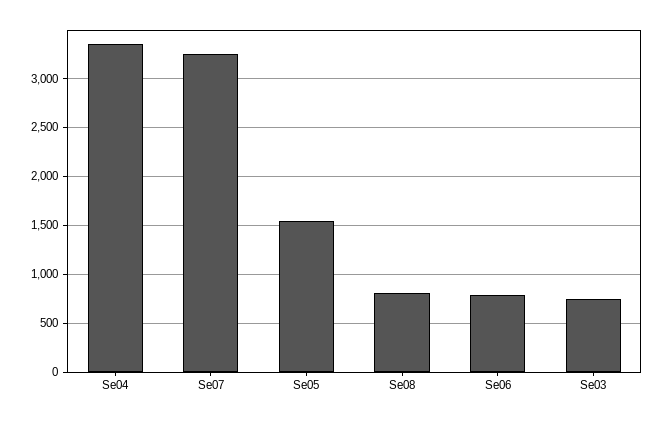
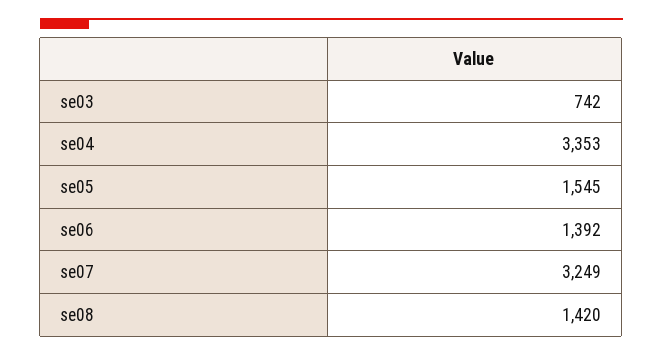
Se08: 800 -> 1420
Se06: 800 -> 1392

